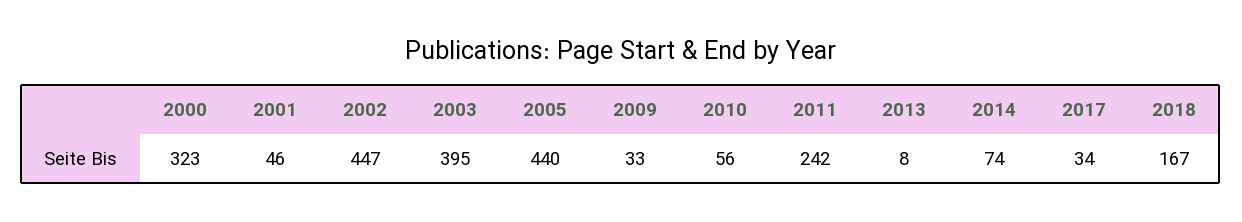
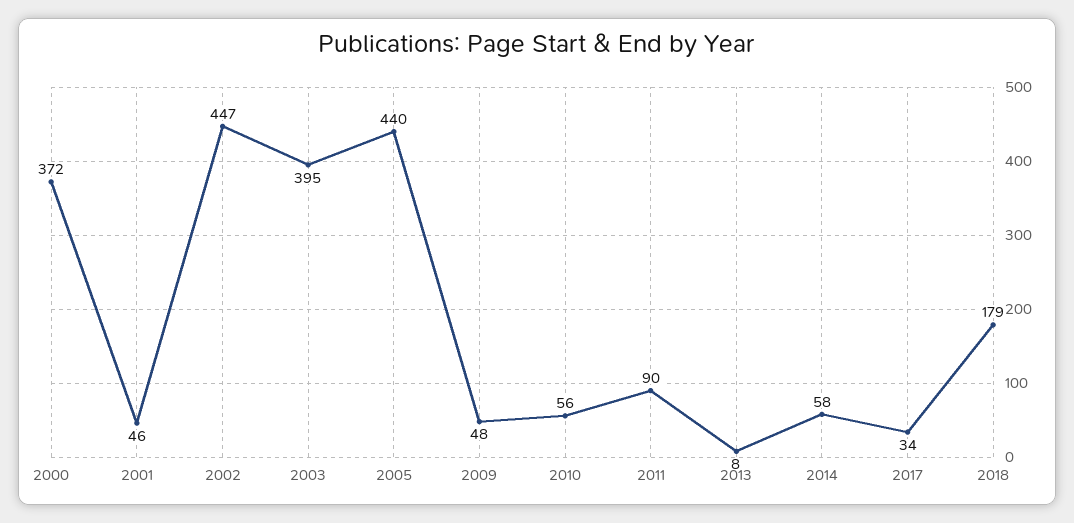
2000: 323 -> 372
2009: 33 -> 48
2011: 242 -> 90
2014: 74 -> 58
2018: 167 -> 179

